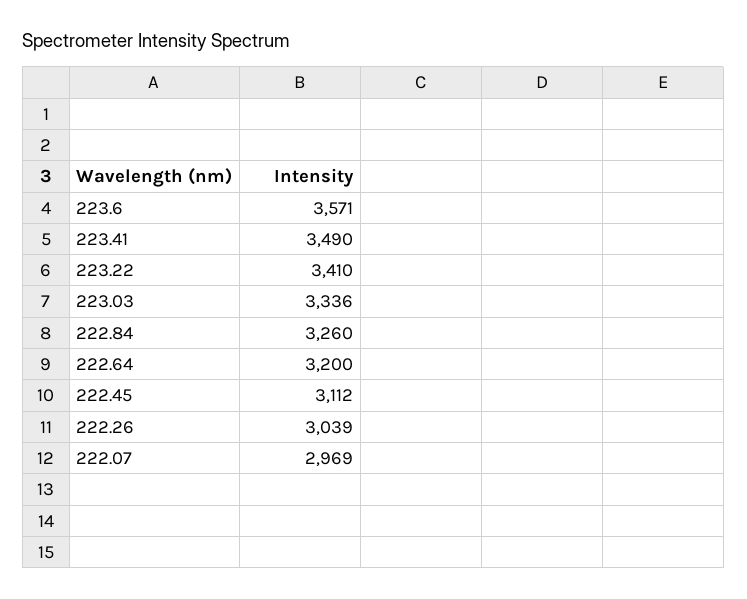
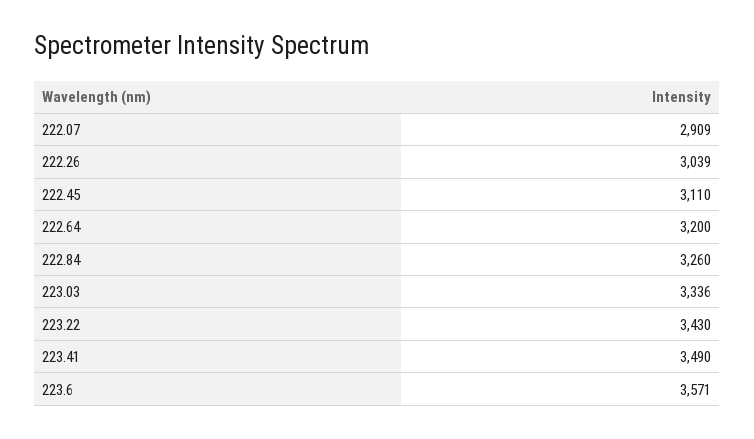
223.22: 3410 -> 3430
222.45: 3112 -> 3110
222.07: 2969 -> 2909

